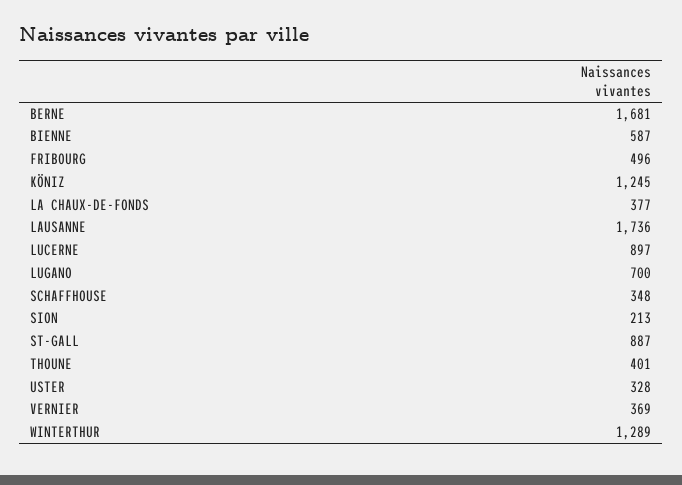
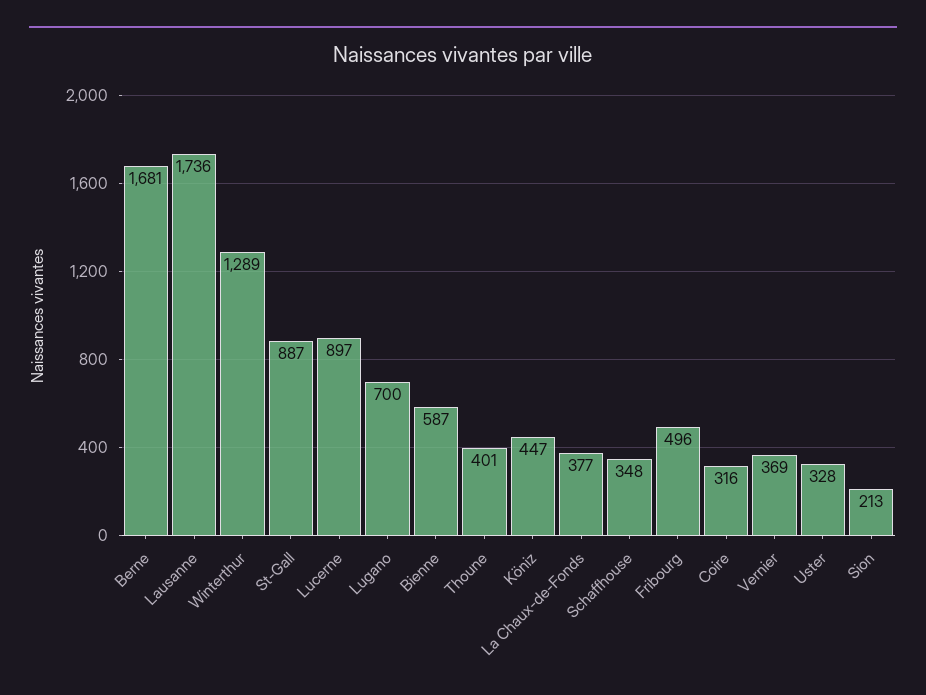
KÖNIZ: 1245 -> 447
Coire: none -> 316

